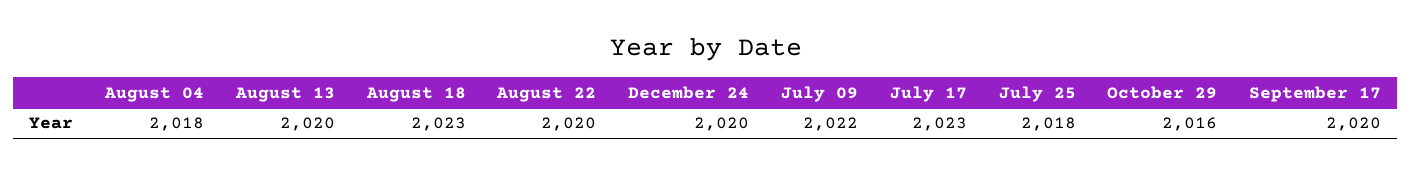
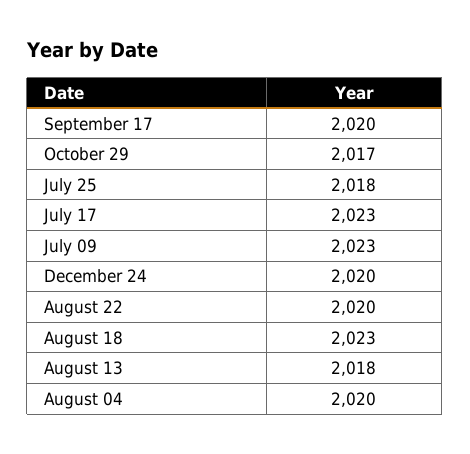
August 04: 2018 -> 2020
August 13: 2020 -> 2018
July 09: 2022 -> 2023
October 29: 2016 -> 2017

